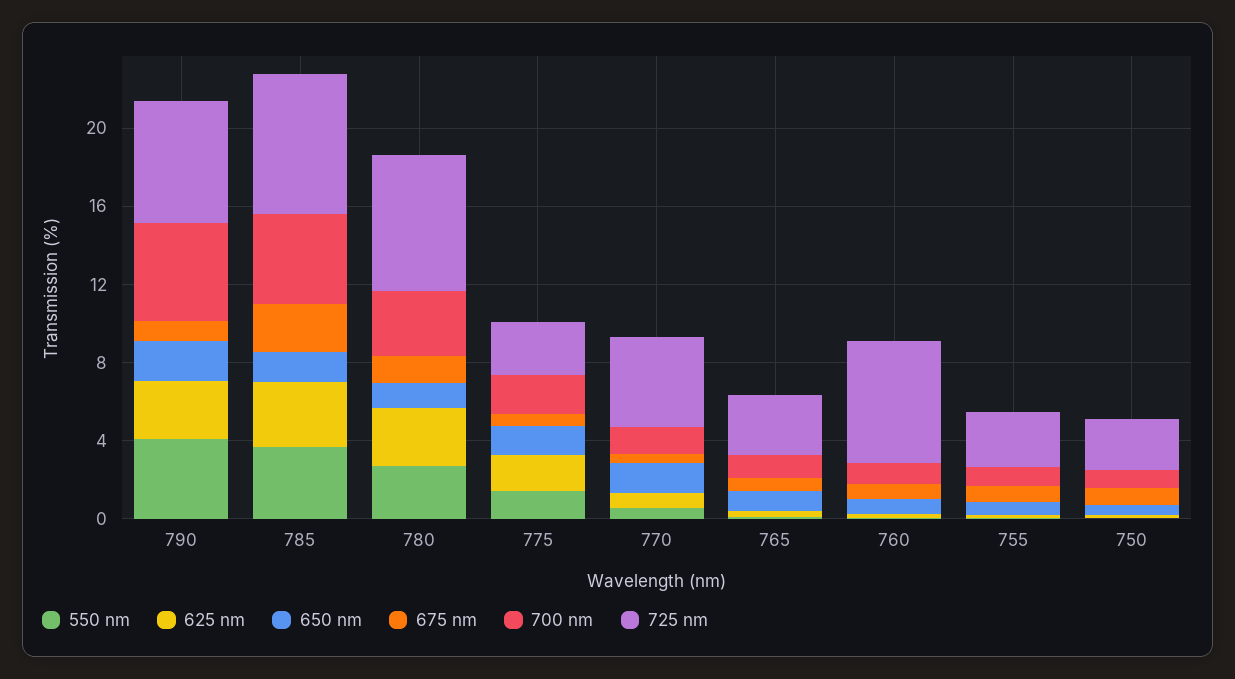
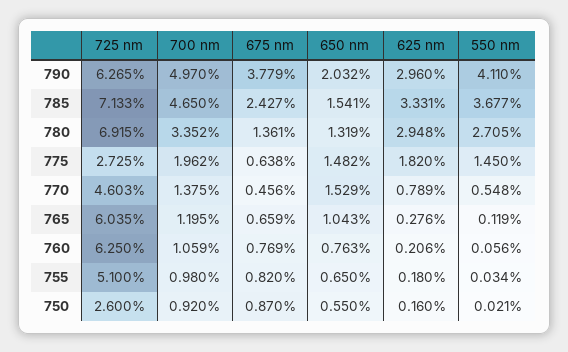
675 nm, 790: 1 -> 3.779
725 nm, 765: 3 -> 6.035
725 nm, 755: 3 -> 5.1

